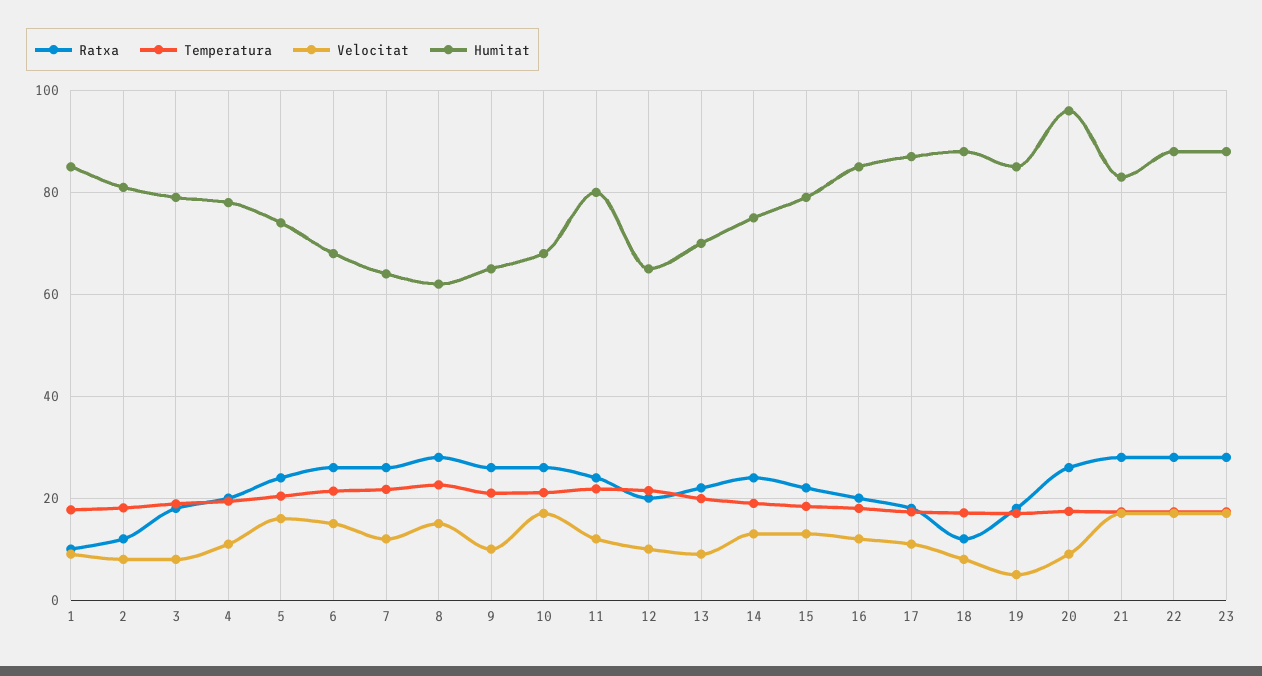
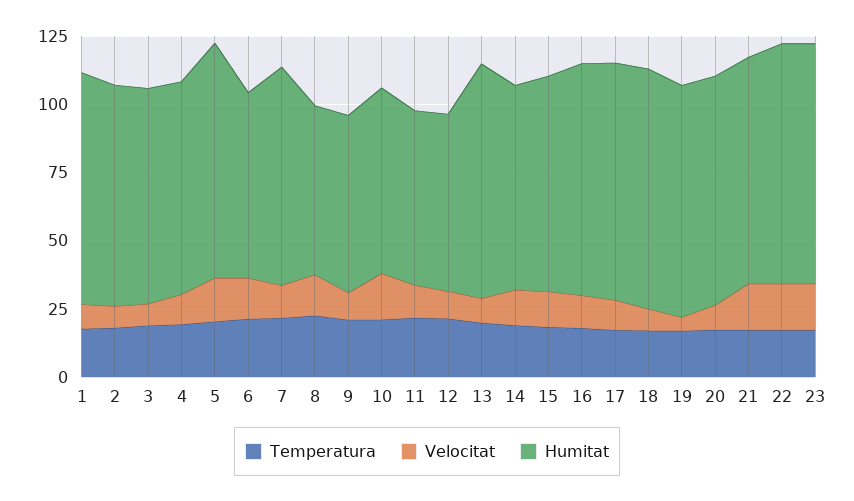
Ratxa, 1: 10 -> none
Ratxa, 2: 12 -> none
Ratxa, 3: 18 -> none
Ratxa, 4: 20 -> none
Ratxa, 5: 24 -> none
Humitat, 5: 74 -> 85
Ratxa, 6: 26 -> none
Ratxa, 7: 26 -> none
Humitat, 7: 64 -> 80
Ratxa, 8: 28 -> none
Ratxa, 9: 26 -> none
Ratxa, 10: 26 -> none
Ratxa, 11: 24 -> none
Humitat, 11: 80 -> 65
Ratxa, 12: 20 -> none
Ratxa, 13: 22 -> none
Humitat, 13: 70 -> 85
Ratxa, 14: 24 -> none
Ratxa, 15: 22 -> none
Ratxa, 16: 20 -> none
Ratxa, 17: 18 -> none
Ratxa, 18: 12 -> none
Ratxa, 19: 18 -> none
Ratxa, 20: 26 -> none
Humitat, 20: 96 -> 85
Ratxa, 21: 28 -> none
Ratxa, 22: 28 -> none
Ratxa, 23: 28 -> none

